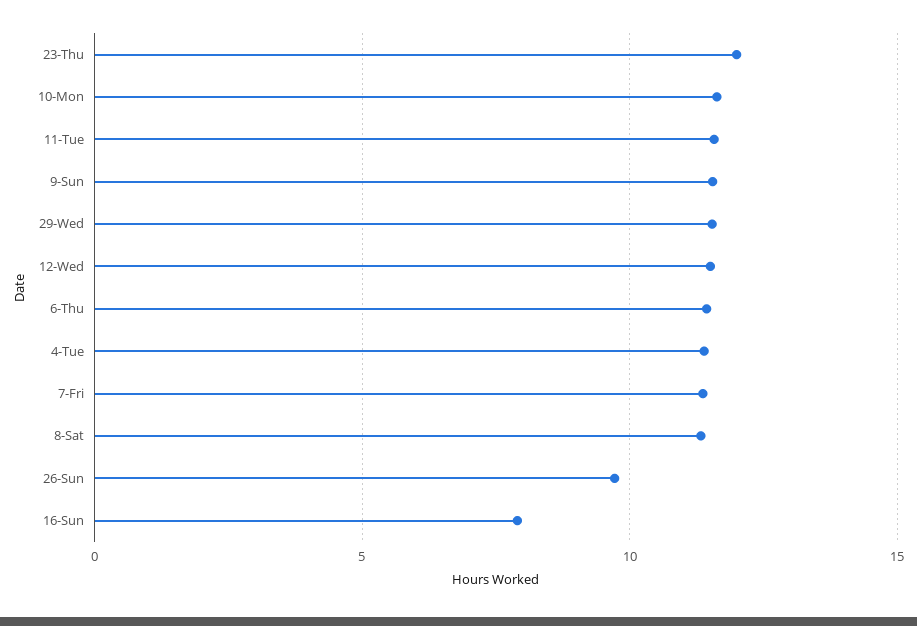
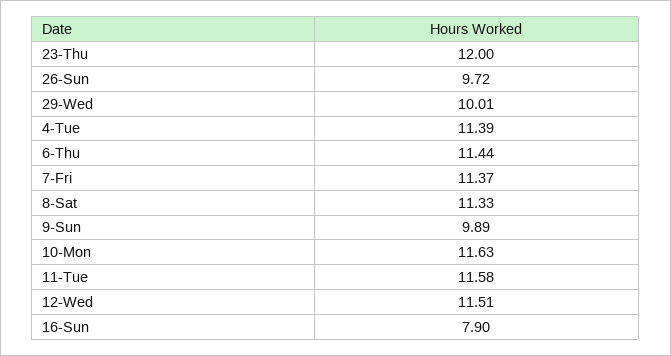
9-Sun: 11.5 -> 9.89
29-Wed: 11.5 -> 10.01

